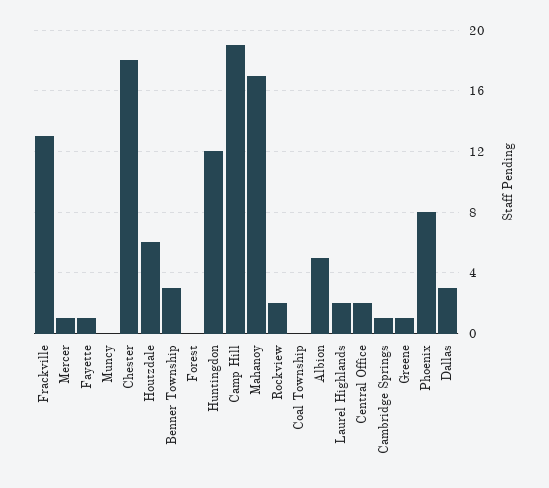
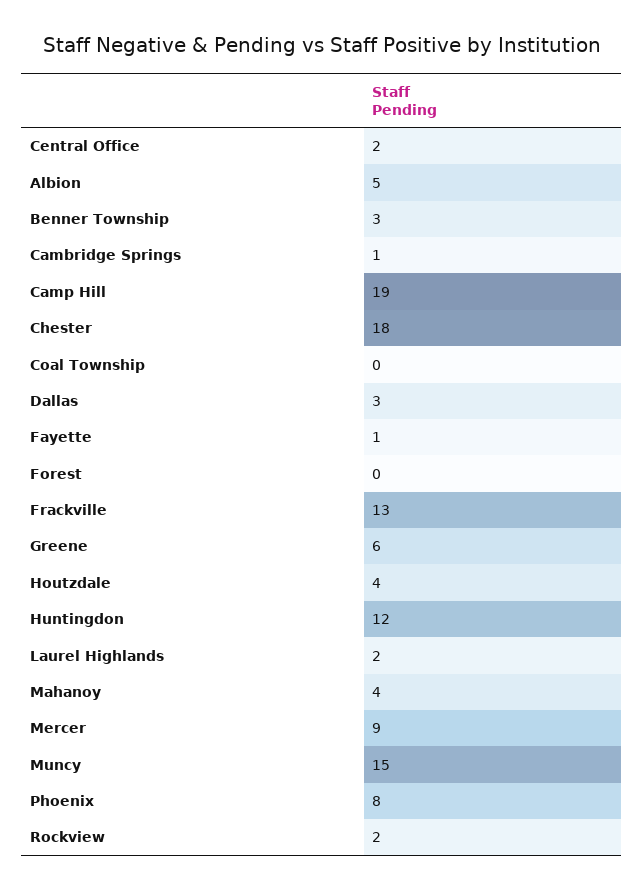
Mercer: 1 -> 9
Muncy: 0 -> 15
Houtzdale: 6 -> 4
Mahanoy: 17 -> 4
Greene: 1 -> 6

